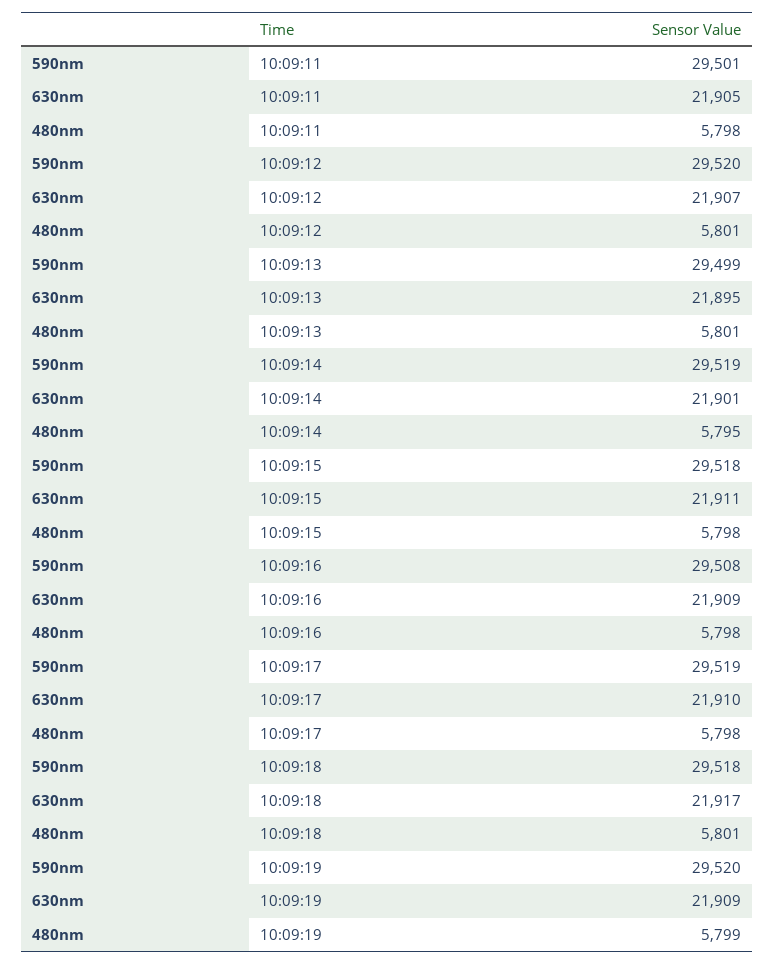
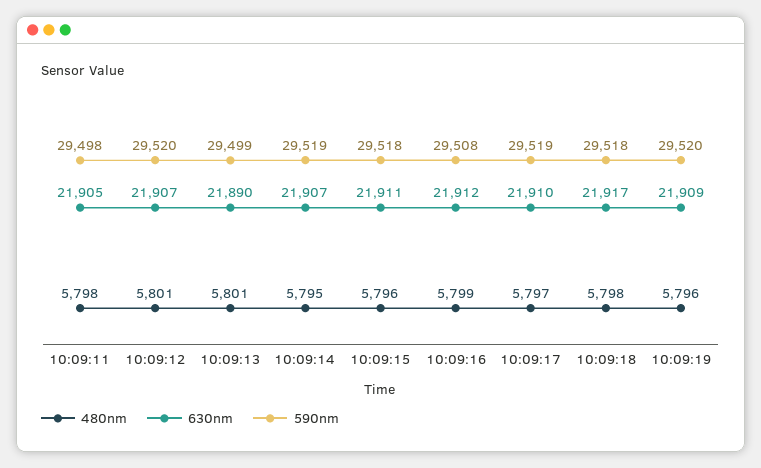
590nm, 10:09:11: 29501 -> 29498
630nm, 10:09:13: 21895 -> 21890
630nm, 10:09:14: 21901 -> 21907
480nm, 10:09:15: 5798 -> 5796
630nm, 10:09:16: 21909 -> 21912
480nm, 10:09:16: 5798 -> 5799
480nm, 10:09:17: 5798 -> 5797
480nm, 10:09:18: 5801 -> 5798
480nm, 10:09:19: 5799 -> 5796

